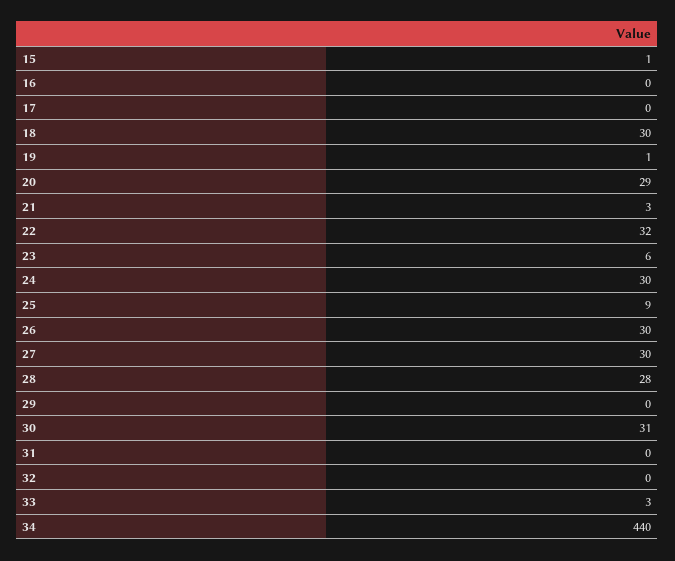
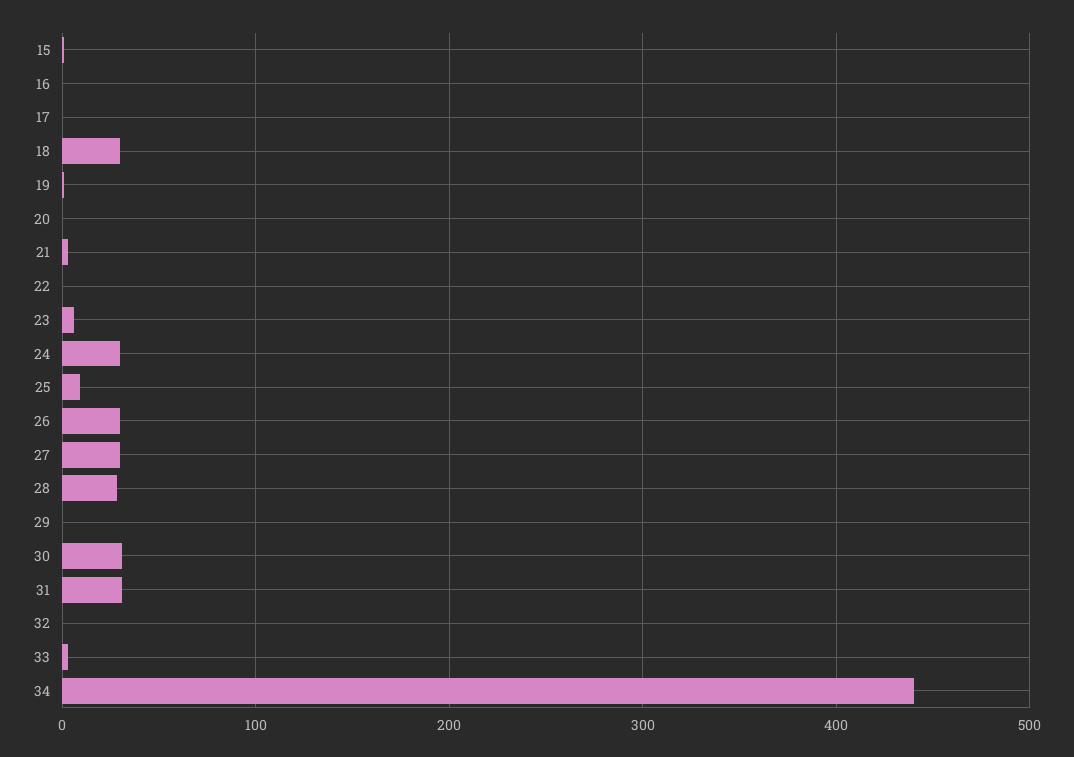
20: 29 -> 0
22: 32 -> 0
31: 0 -> 30

